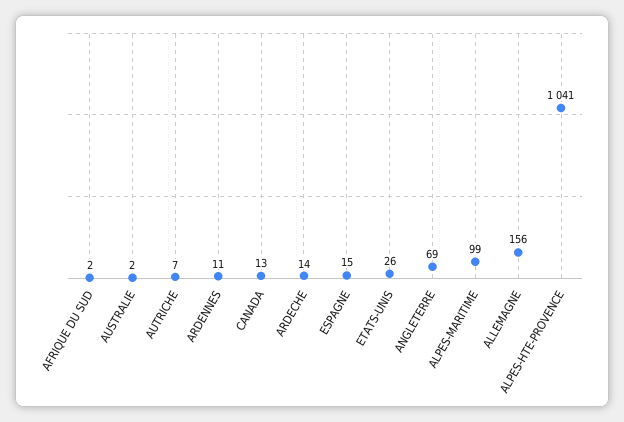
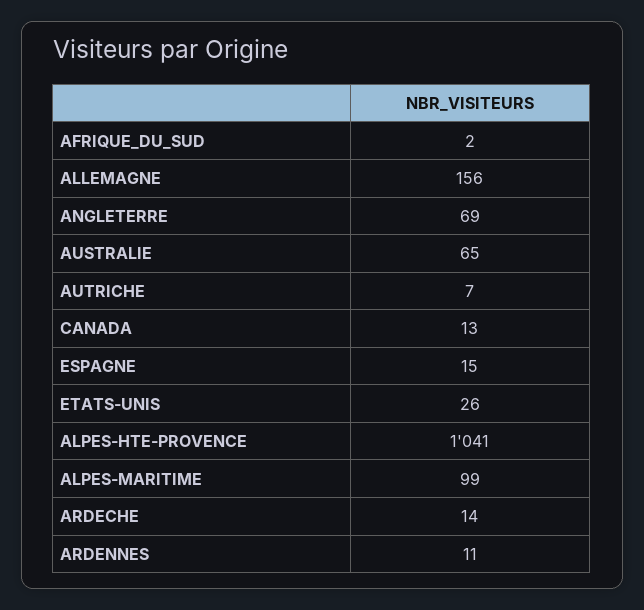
AUSTRALIE: 2 -> 65

